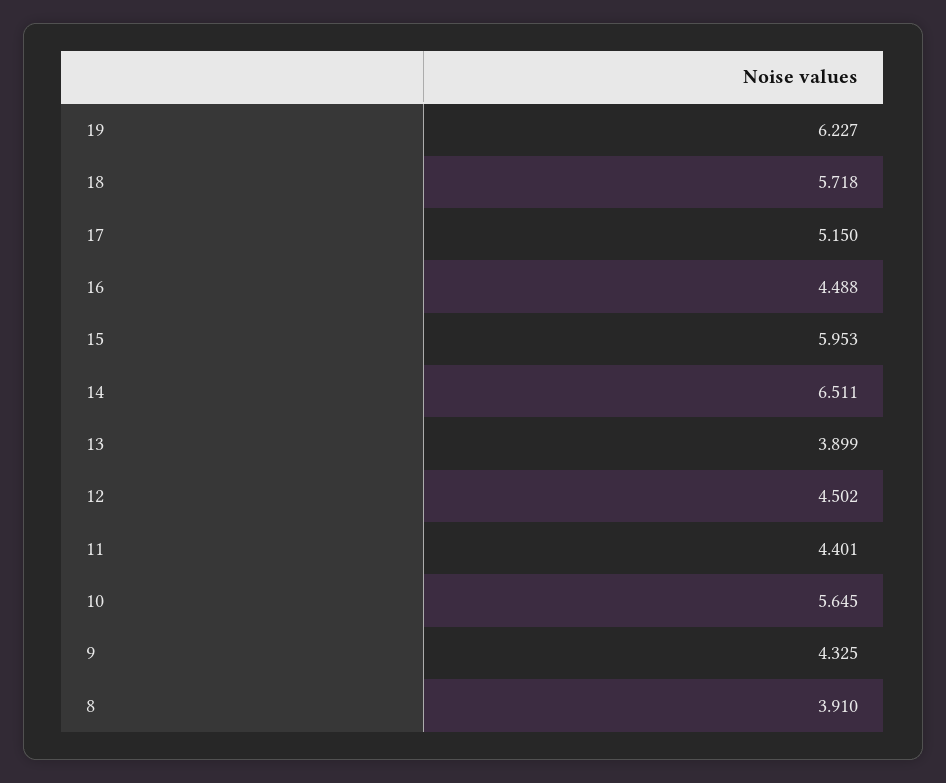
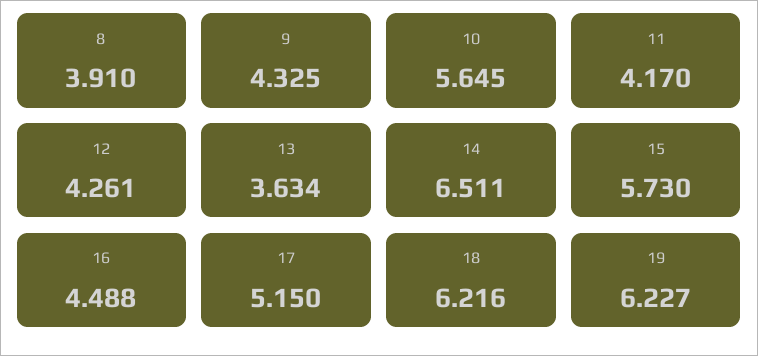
18: 5.718 -> 6.216
15: 5.953 -> 5.73
13: 3.899 -> 3.634
12: 4.502 -> 4.261
11: 4.401 -> 4.17

